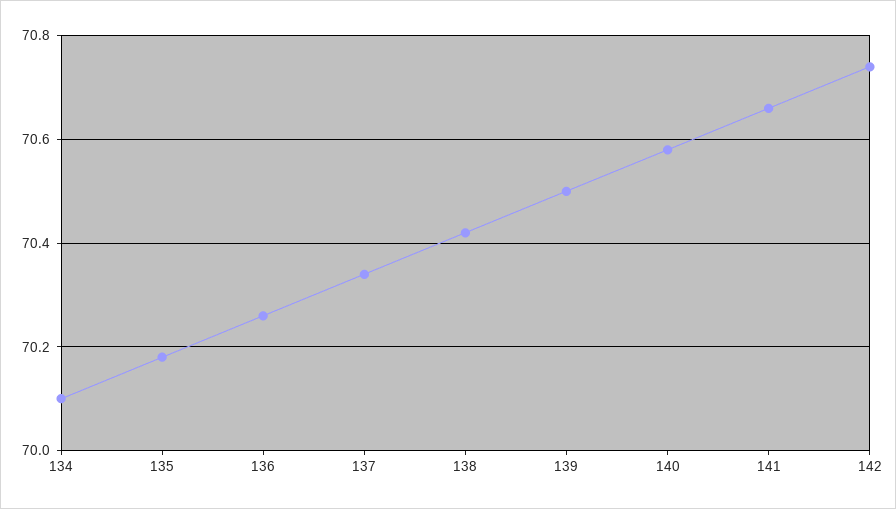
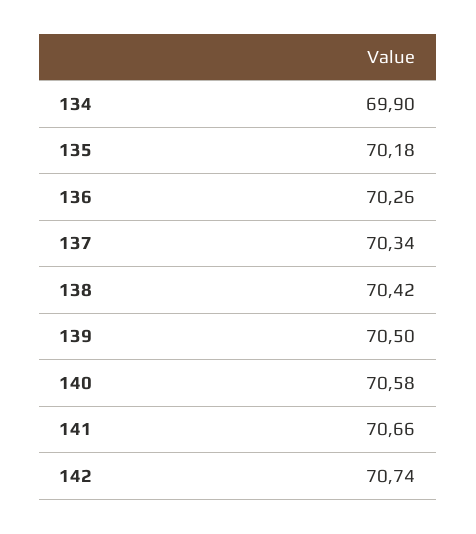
134: 70.1 -> 69.9

